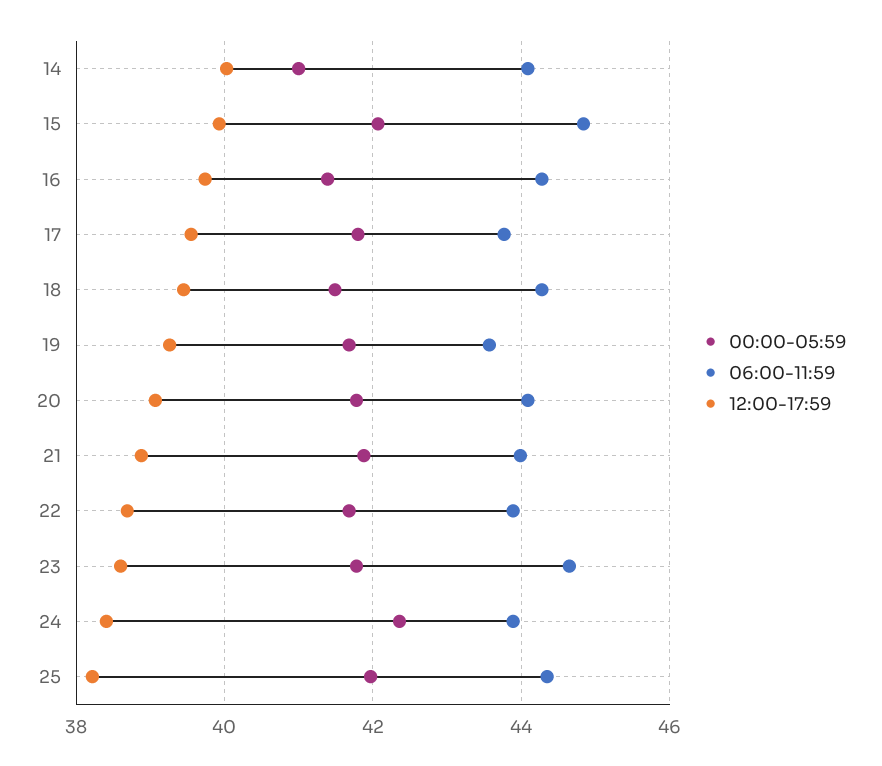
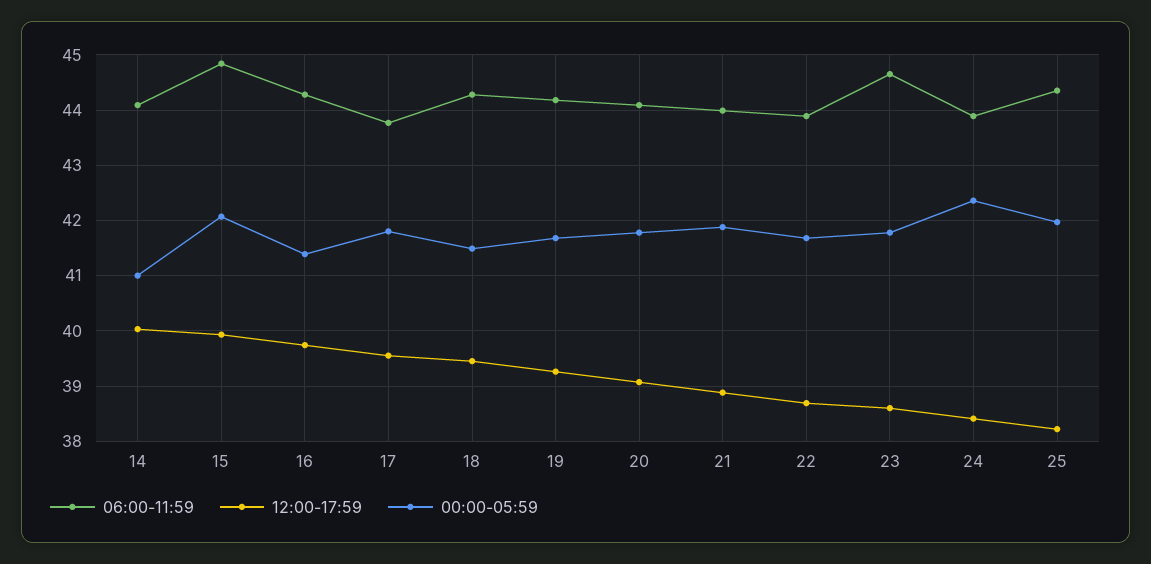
06:00-11:59, 19: 43.6 -> 44.2

